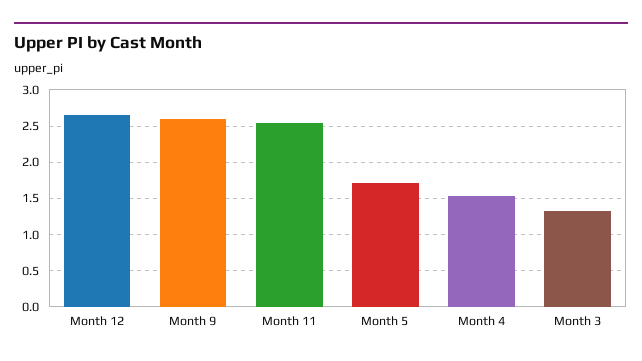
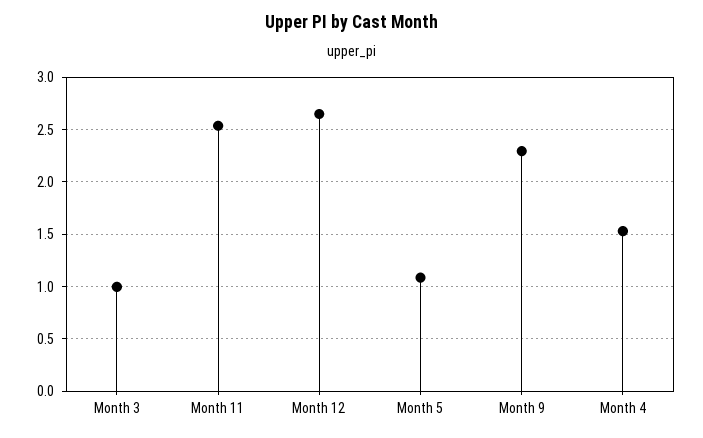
Month 9: 2.6 -> 2.3
Month 5: 1.7 -> 1.1
Month 3: 1.3 -> 1

